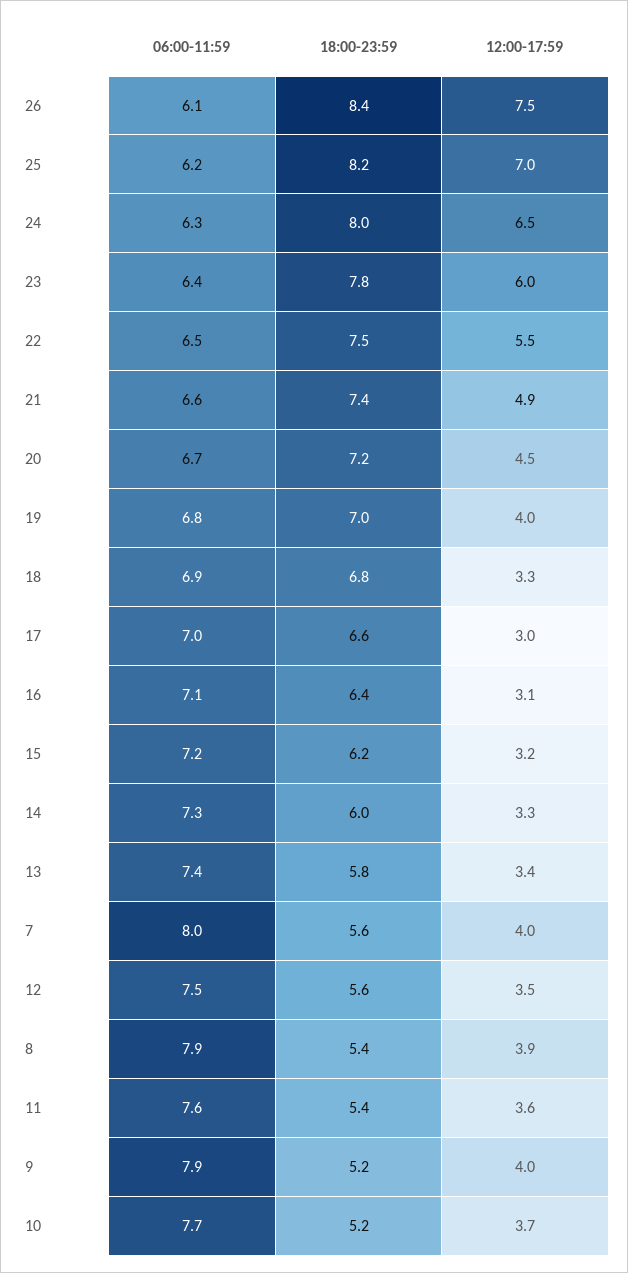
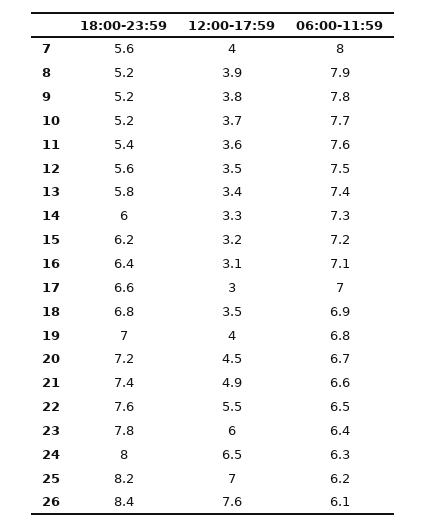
12:00-17:59, 26: 7.5 -> 7.6
18:00-23:59, 22: 7.5 -> 7.6
12:00-17:59, 18: 3.3 -> 3.5
18:00-23:59, 8: 5.4 -> 5.2
06:00-11:59, 9: 7.9 -> 7.8
12:00-17:59, 9: 4 -> 3.8

